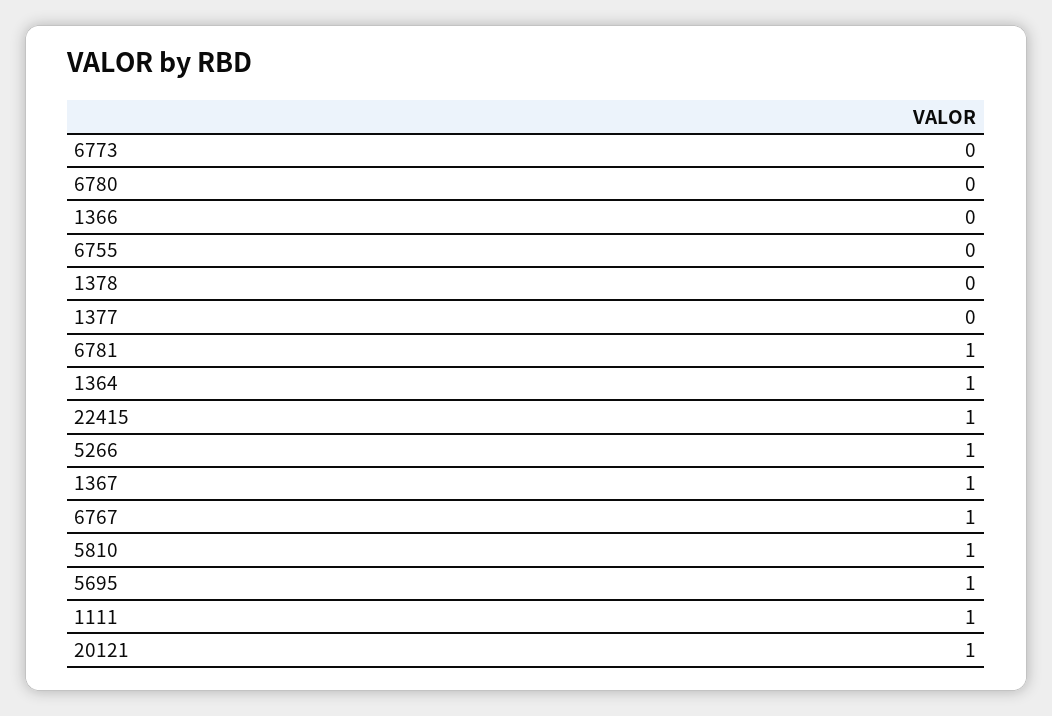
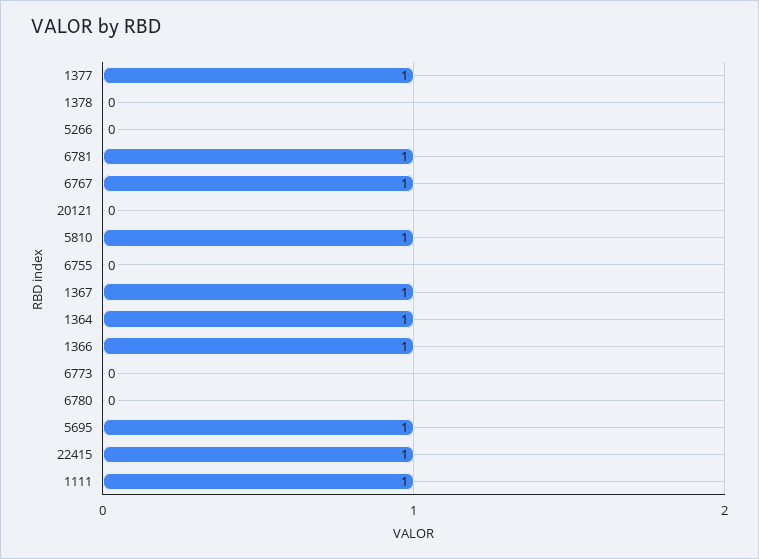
1366: 0 -> 1
1377: 0 -> 1
5266: 1 -> 0
20121: 1 -> 0

